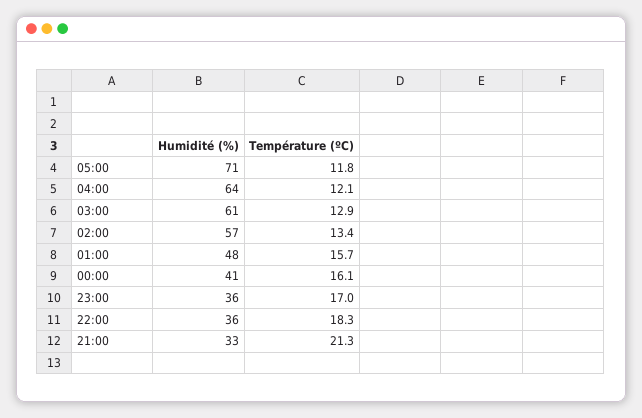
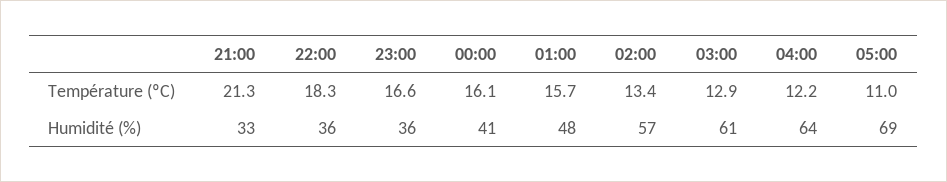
Humidité (%), 05:00: 71 -> 69
Température (ºC), 05:00: 11.8 -> 11
Température (ºC), 04:00: 12.1 -> 12.2
Température (ºC), 23:00: 17 -> 16.6

